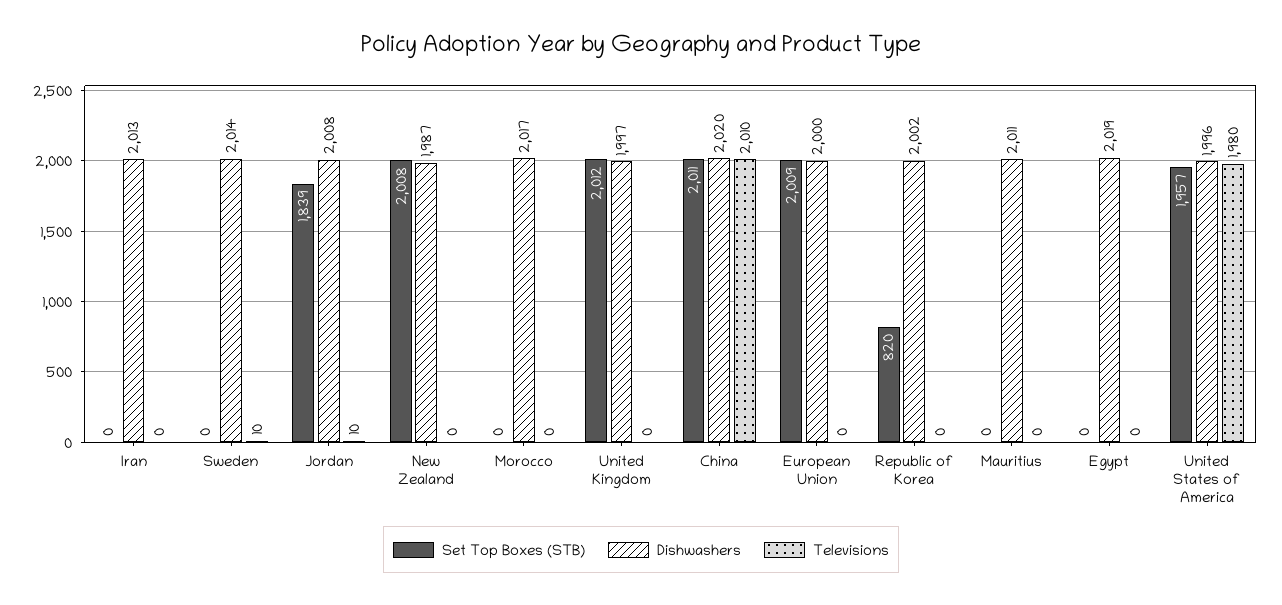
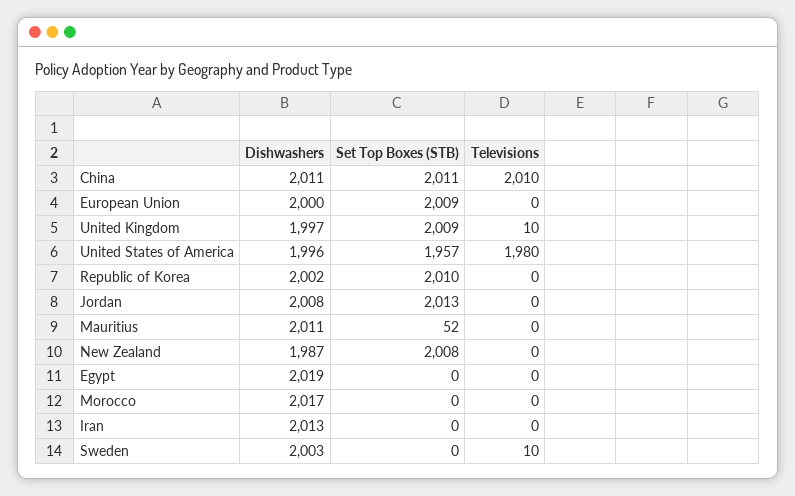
Dishwashers, Sweden: 2014 -> 2003
Set Top Boxes (STB), Jordan: 1839 -> 2013
Televisions, Jordan: 10 -> 0
Set Top Boxes (STB), United Kingdom: 2012 -> 2009
Televisions, United Kingdom: 0 -> 10
Dishwashers, China: 2020 -> 2011
Set Top Boxes (STB), Republic of Korea: 820 -> 2010
Set Top Boxes (STB), Mauritius: 0 -> 52

